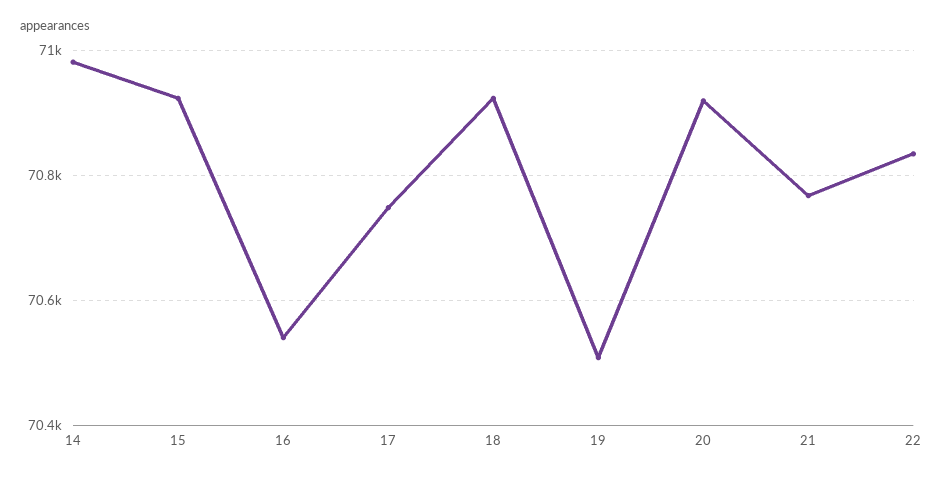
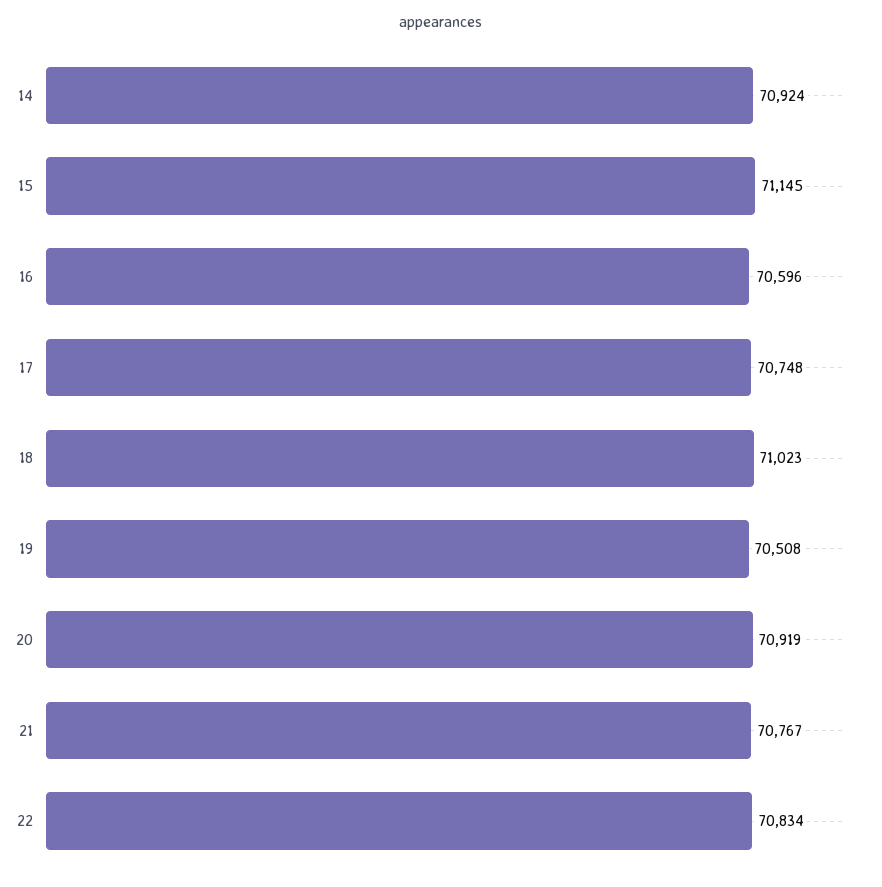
14: 70980 -> 70924
15: 70920 -> 71145
16: 70540 -> 70596
18: 70920 -> 71023

